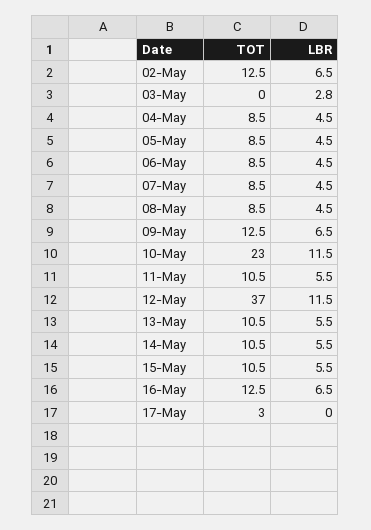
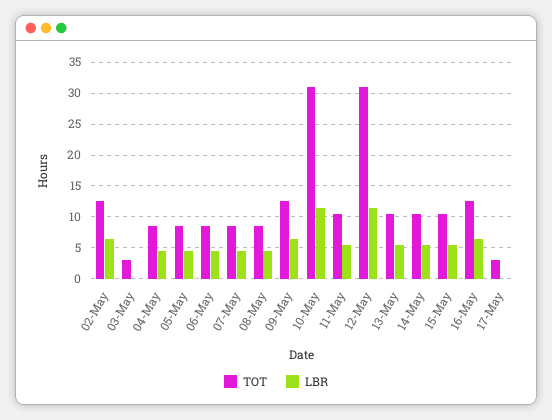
TOT, 03-May: 0 -> 3
LBR, 03-May: 2.8 -> 0
TOT, 10-May: 23 -> 31
TOT, 12-May: 37 -> 31

